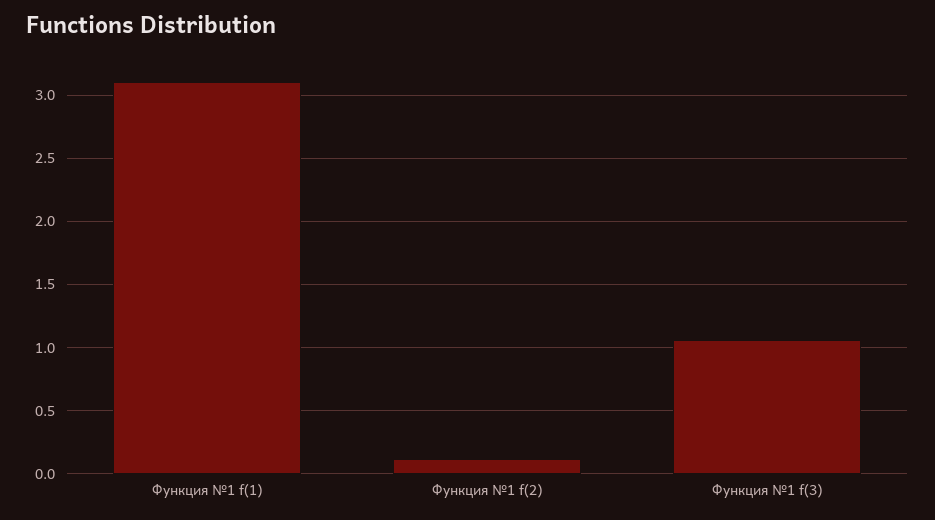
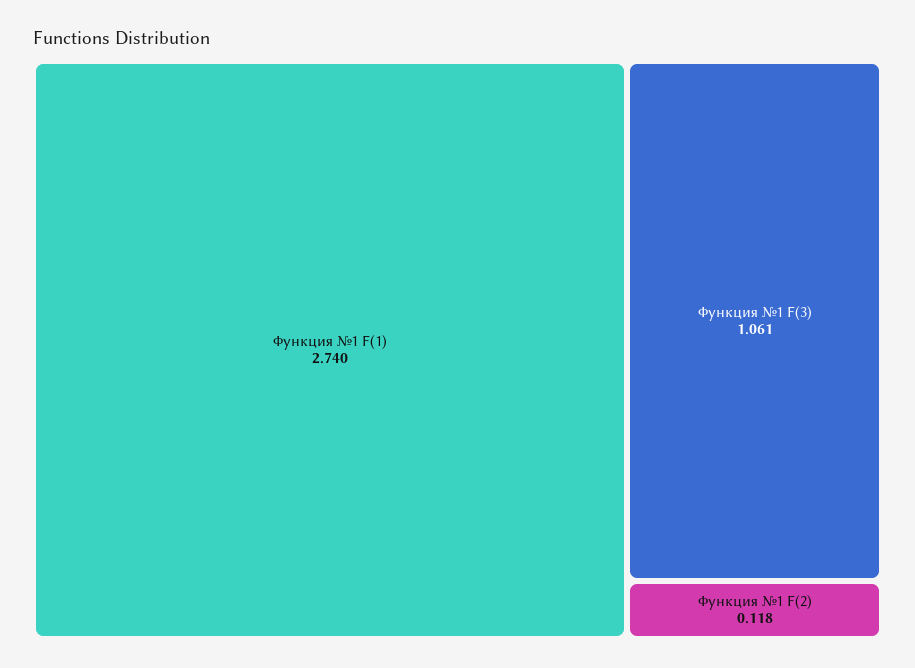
Функция №1 f(1): 3.1 -> 2.74

